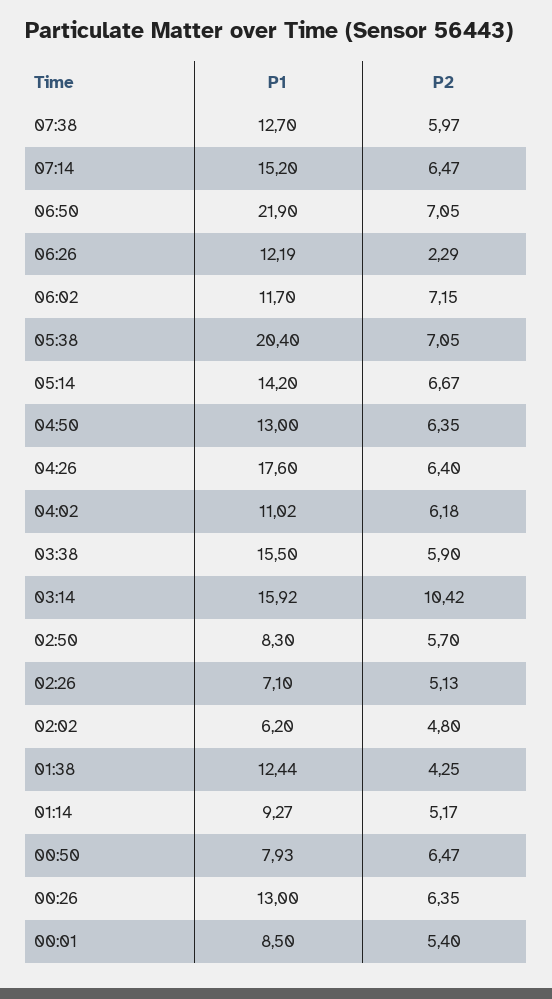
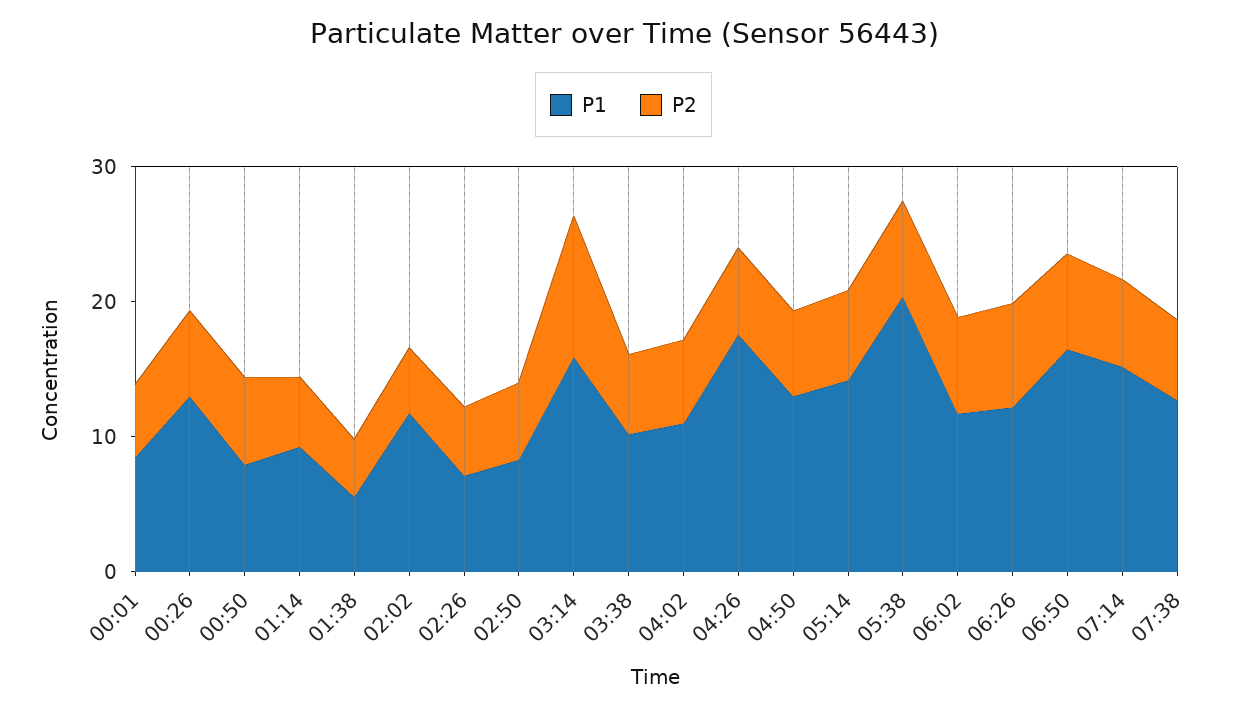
P1, 06:50: 21.9 -> 16
P2, 06:26: 2.29 -> 8
P1, 03:38: 15.5 -> 10
P1, 02:02: 6.2 -> 12
P1, 01:38: 12.44 -> 6

